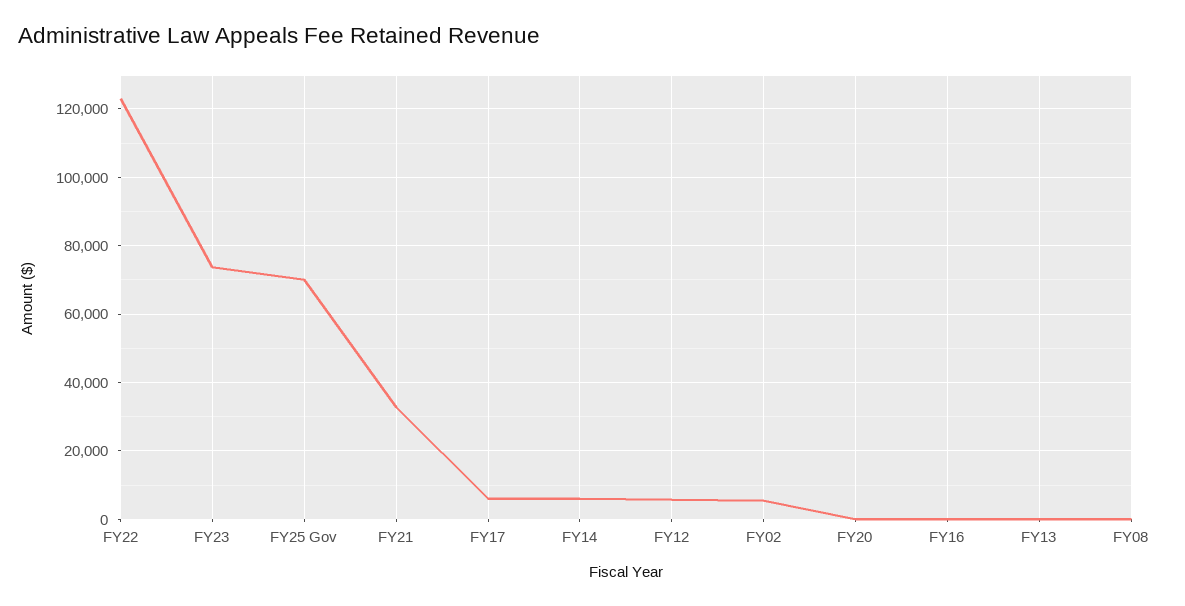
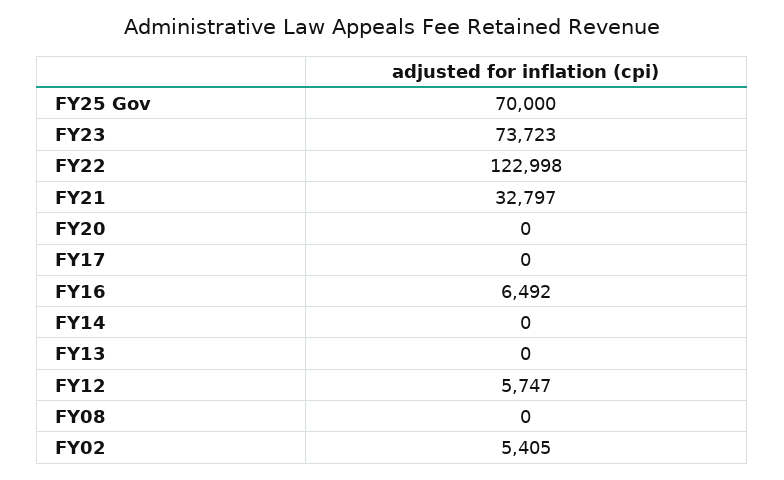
FY17: 6000 -> 0
FY14: 6000 -> 0
FY16: 0 -> 6492

